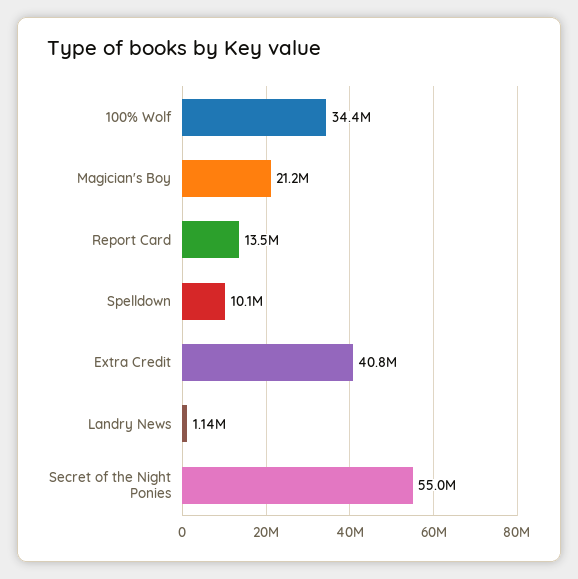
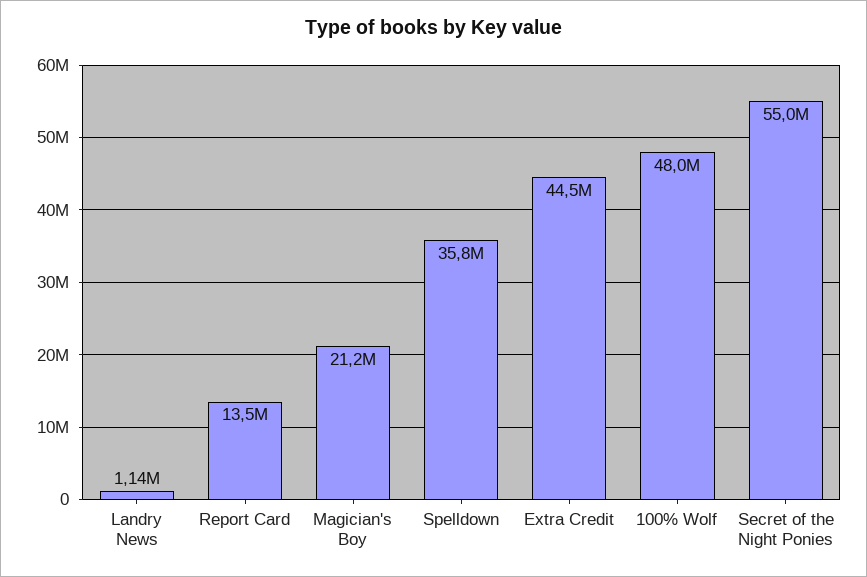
100% Wolf: 34400000 -> 48000000
Spelldown: 10100000 -> 35800000
Extra Credit: 40800000 -> 44500000

